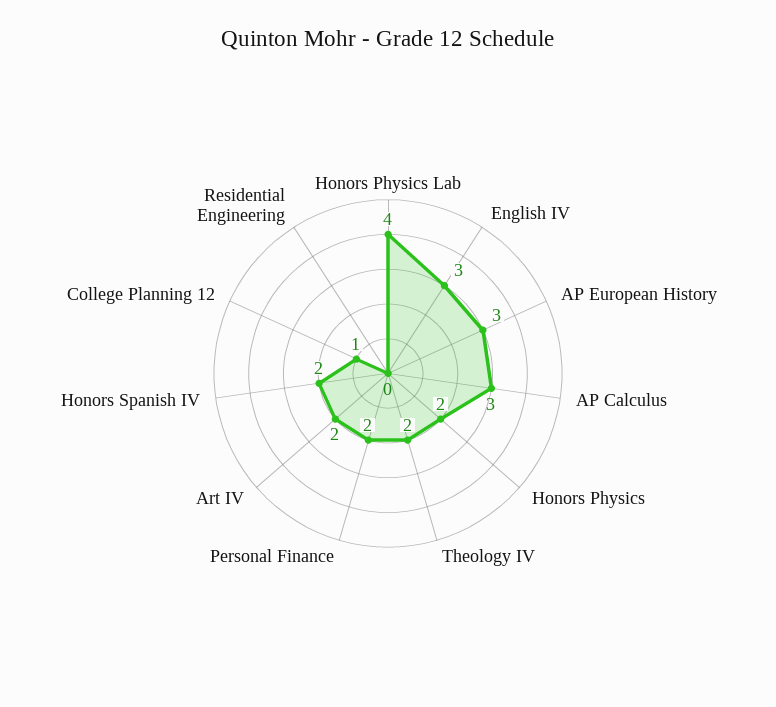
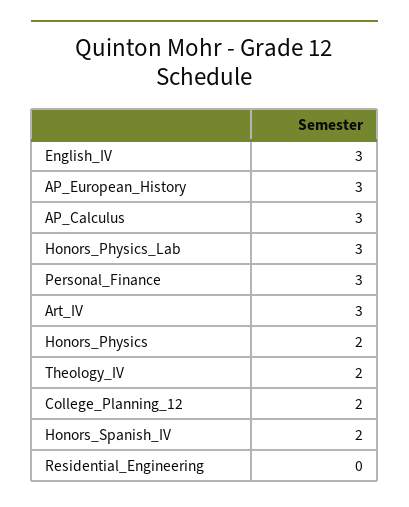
Honors Physics Lab: 4 -> 3
Personal Finance: 2 -> 3
Art IV: 2 -> 3
College Planning 12: 1 -> 2

